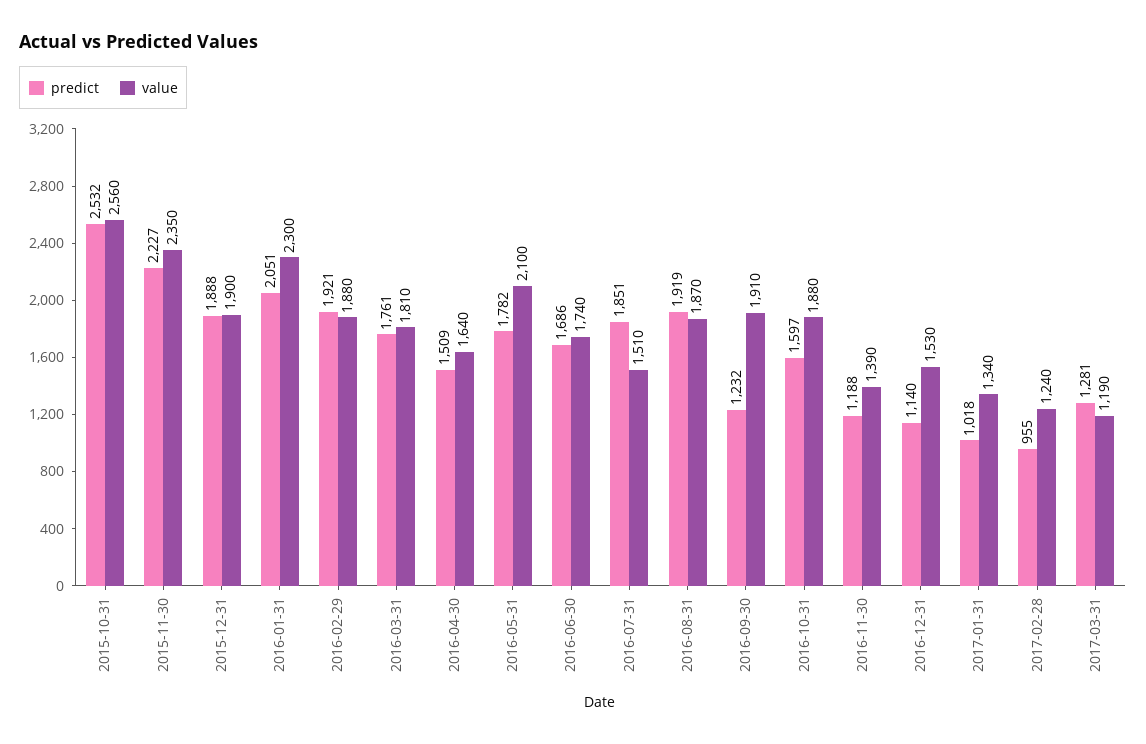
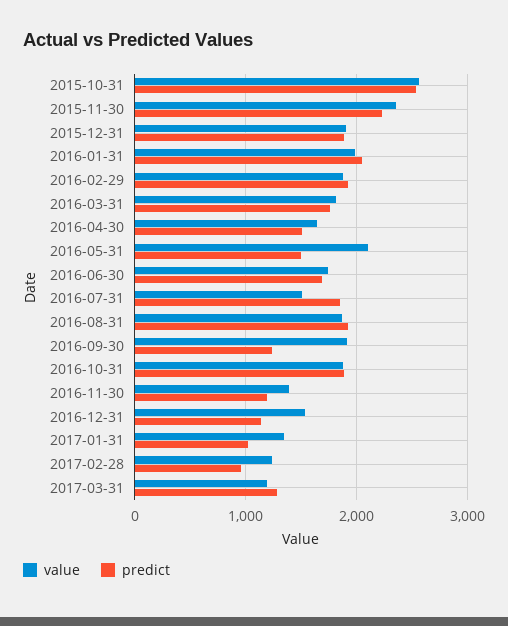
value, 2016-01-31: 2300 -> 2000
predict, 2016-05-31: 1782 -> 1500
predict, 2016-10-31: 1597 -> 1900

